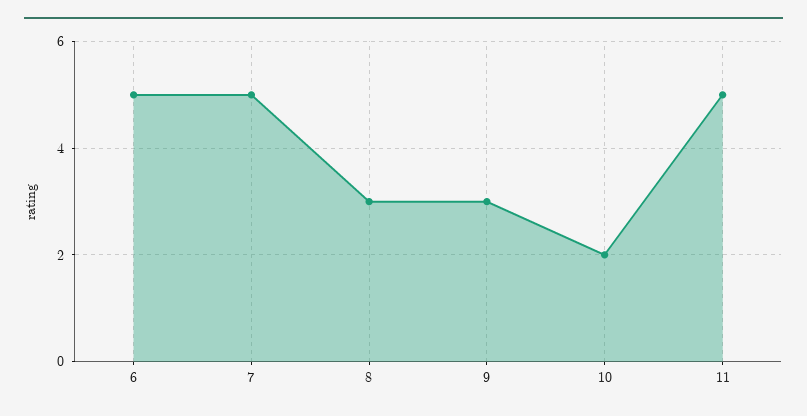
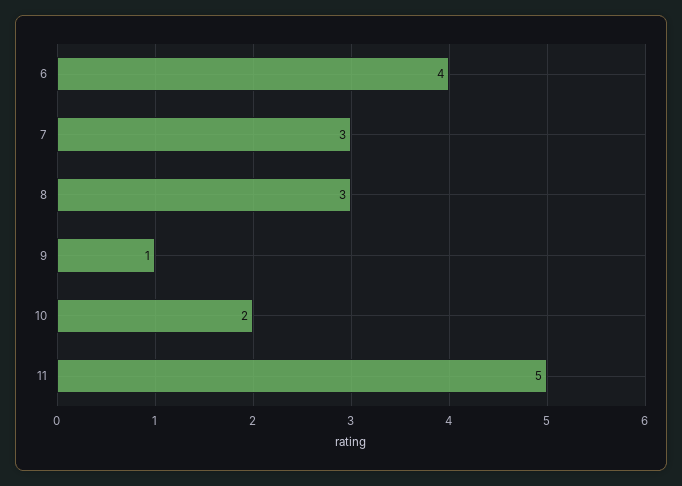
6: 5 -> 4
7: 5 -> 3
9: 3 -> 1

